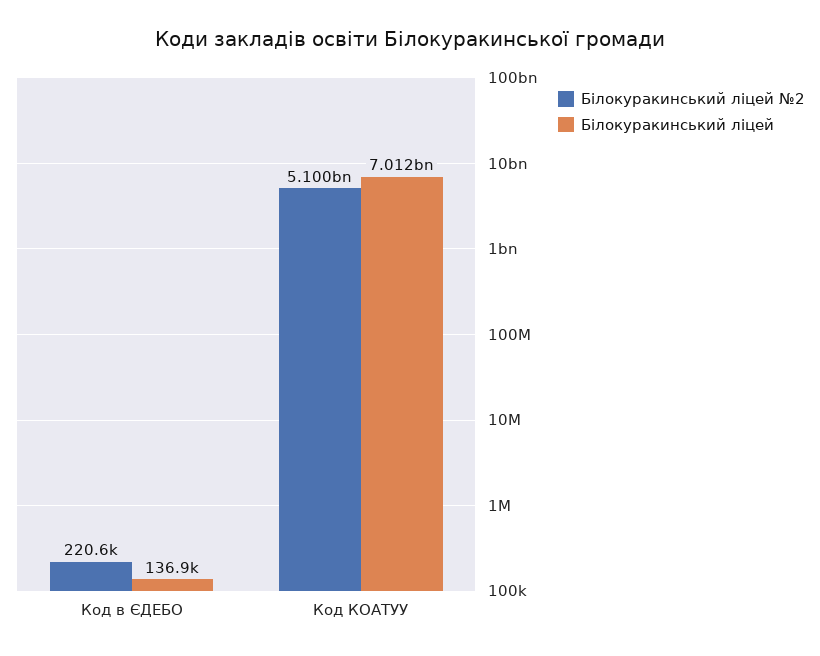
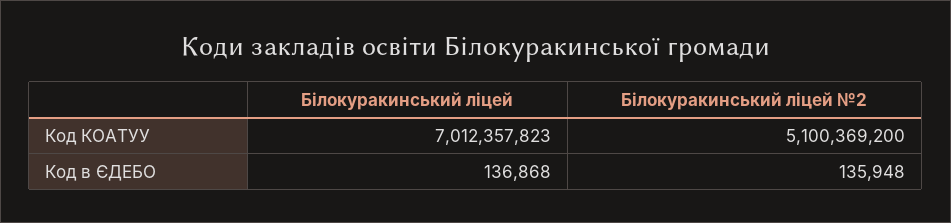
Білокуракинський ліцей №2, Код в ЄДЕБО: 220600 -> 135948

